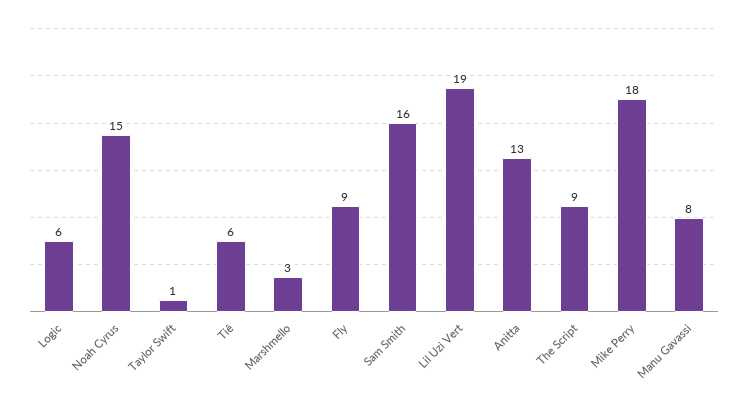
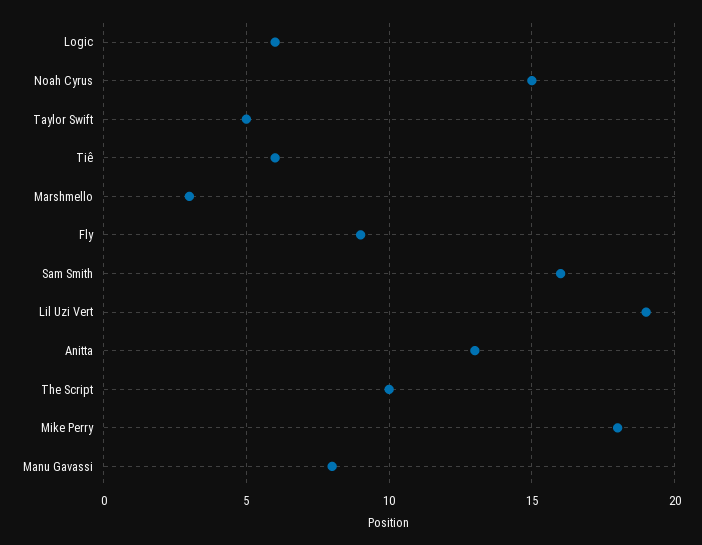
Taylor Swift: 1 -> 5
The Script: 9 -> 10

